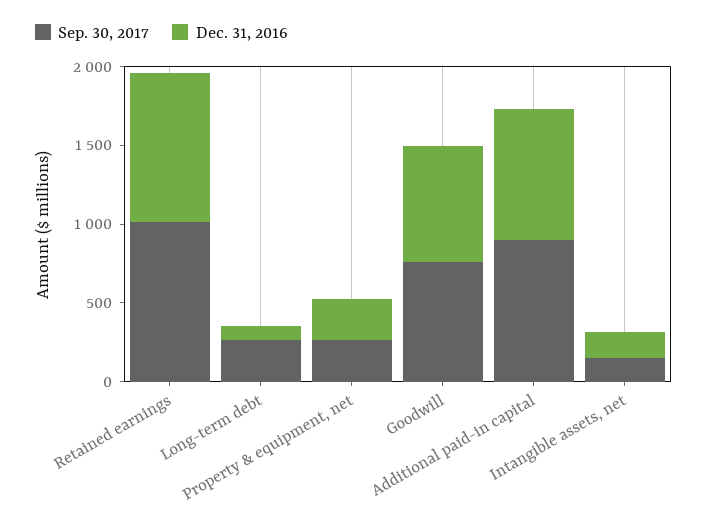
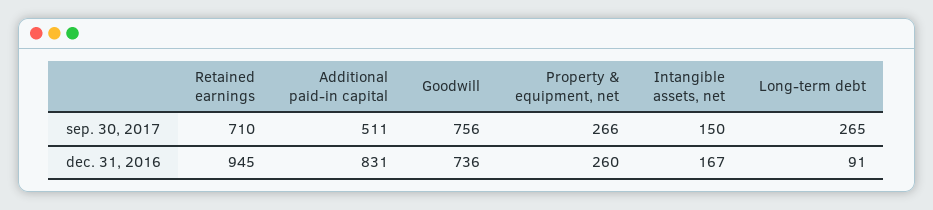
Sep. 30, 2017, Retained earnings: 1000 -> 710
Sep. 30, 2017, Additional paid-in capital: 900 -> 511

